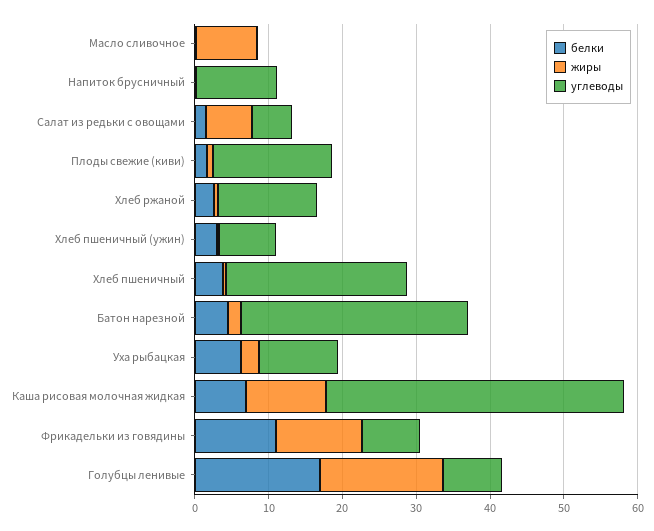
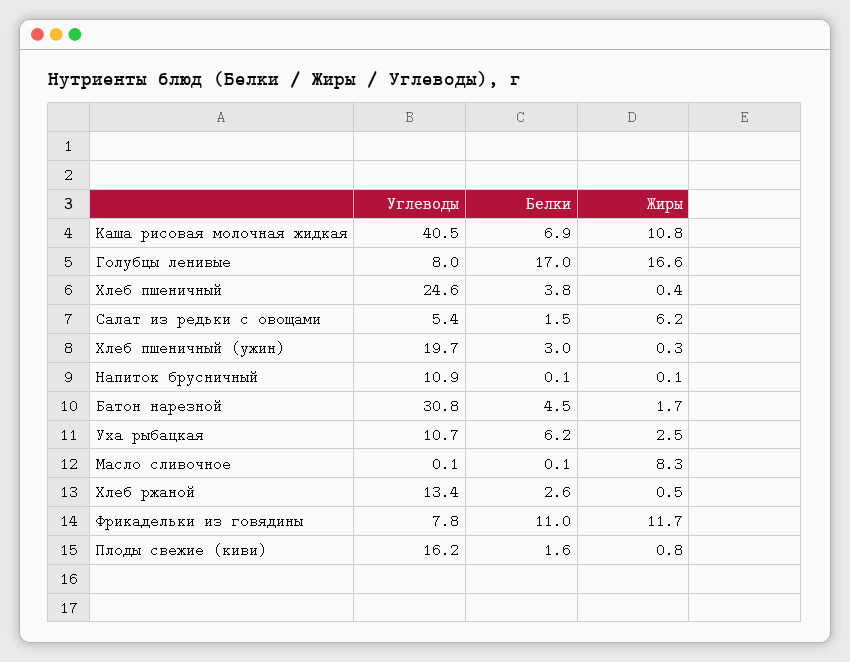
углеводы, Хлеб пшеничный (ужин): 8 -> 19.7

